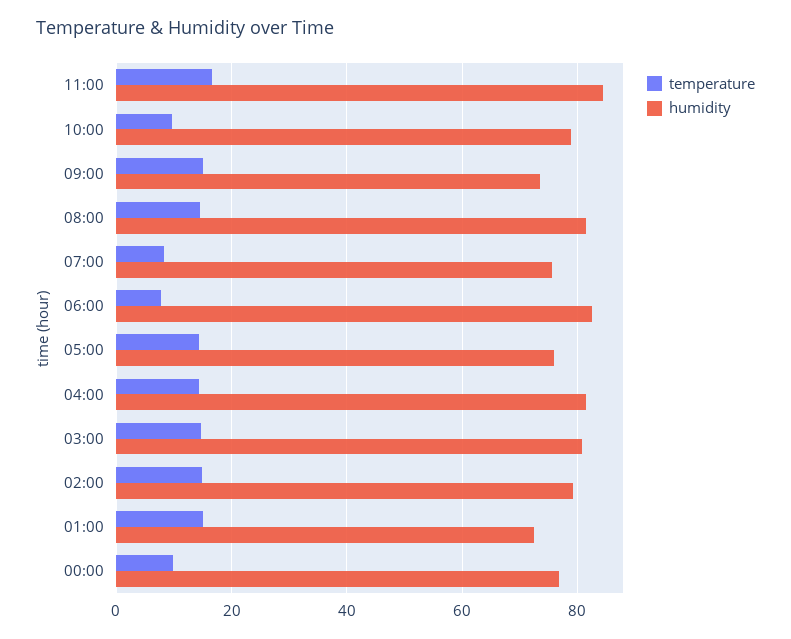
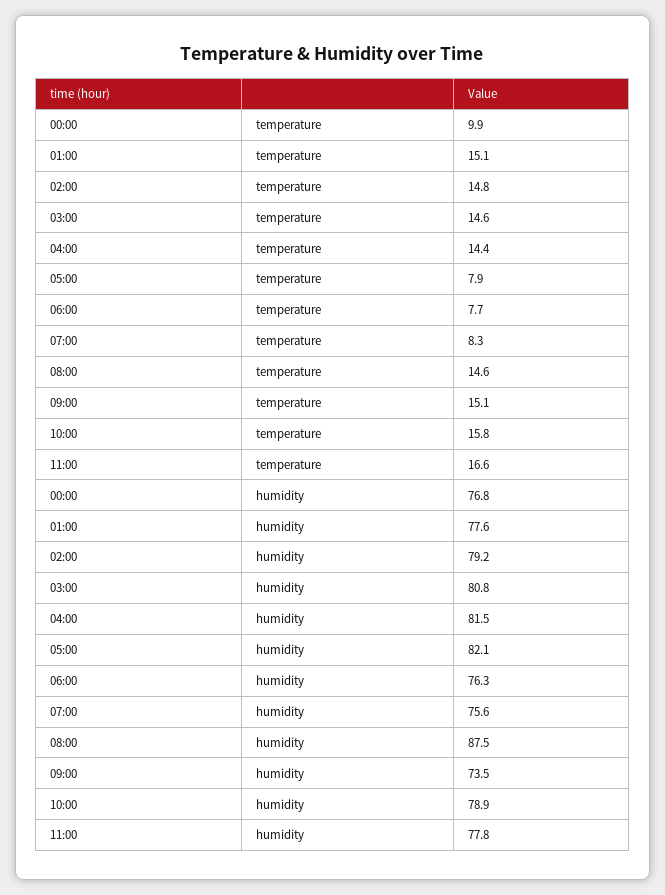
humidity, 11:00: 84 -> 77.8
temperature, 10:00: 10 -> 15.8
humidity, 08:00: 82 -> 87.5
humidity, 06:00: 82 -> 76.3
temperature, 05:00: 14 -> 7.9
humidity, 05:00: 76 -> 82.1
humidity, 01:00: 72 -> 77.6

